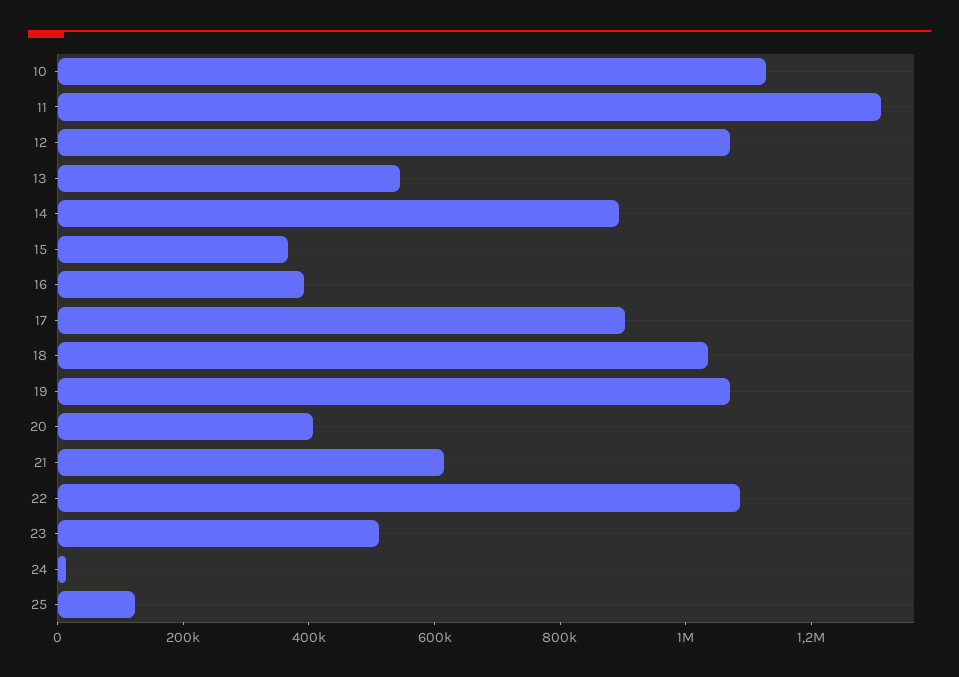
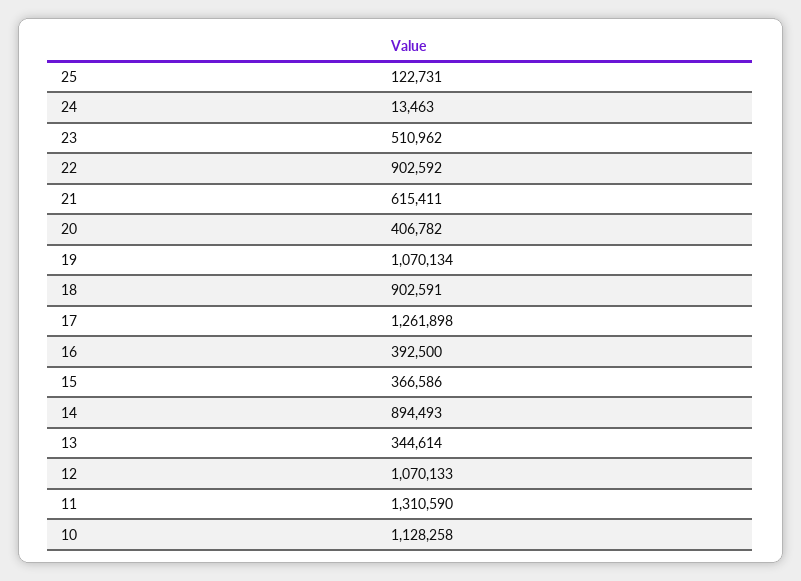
13: 550000 -> 344614
17: 900000 -> 1261898
18: 1050000 -> 902591
22: 1100000 -> 902592

